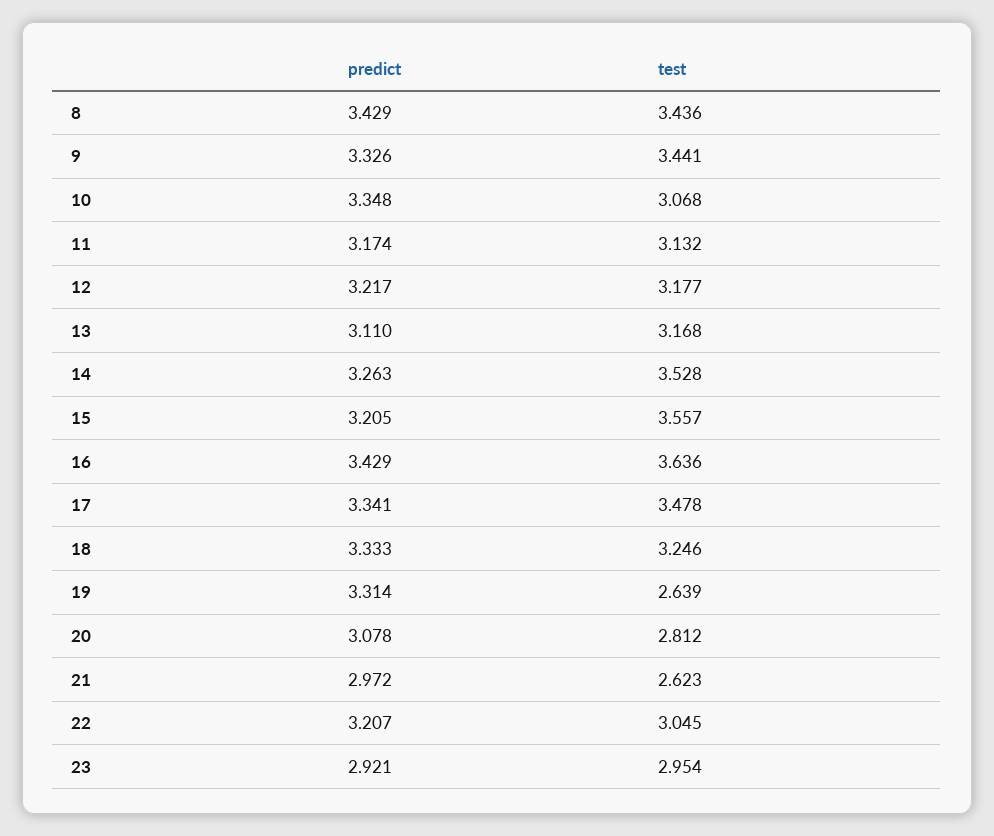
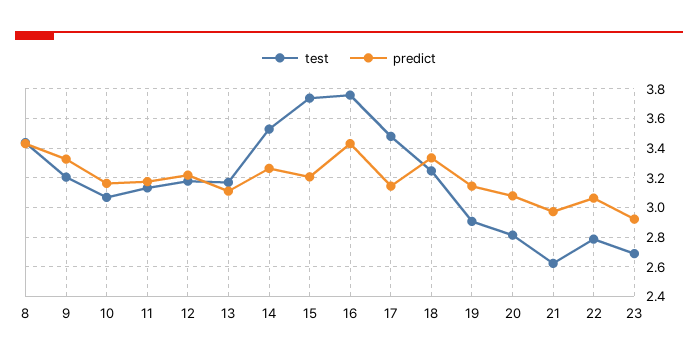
test, 9: 3.441 -> 3.2
predict, 10: 3.348 -> 3.15
test, 15: 3.557 -> 3.75
test, 16: 3.636 -> 3.75
predict, 17: 3.341 -> 3.15
predict, 19: 3.314 -> 3.15
test, 19: 2.639 -> 2.9
predict, 22: 3.207 -> 3.05
test, 22: 3.045 -> 2.8
test, 23: 2.954 -> 2.7

